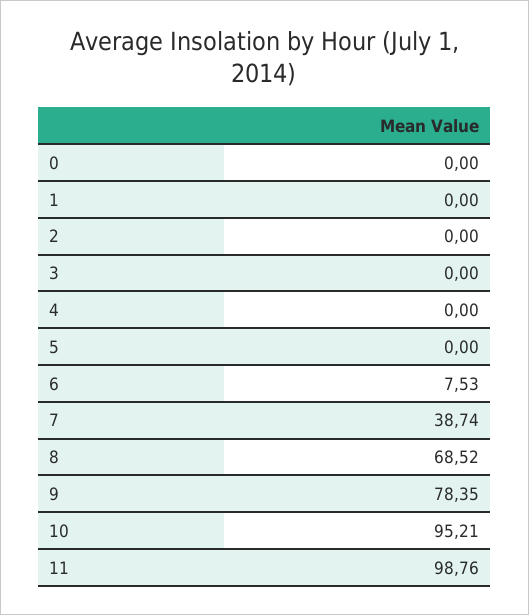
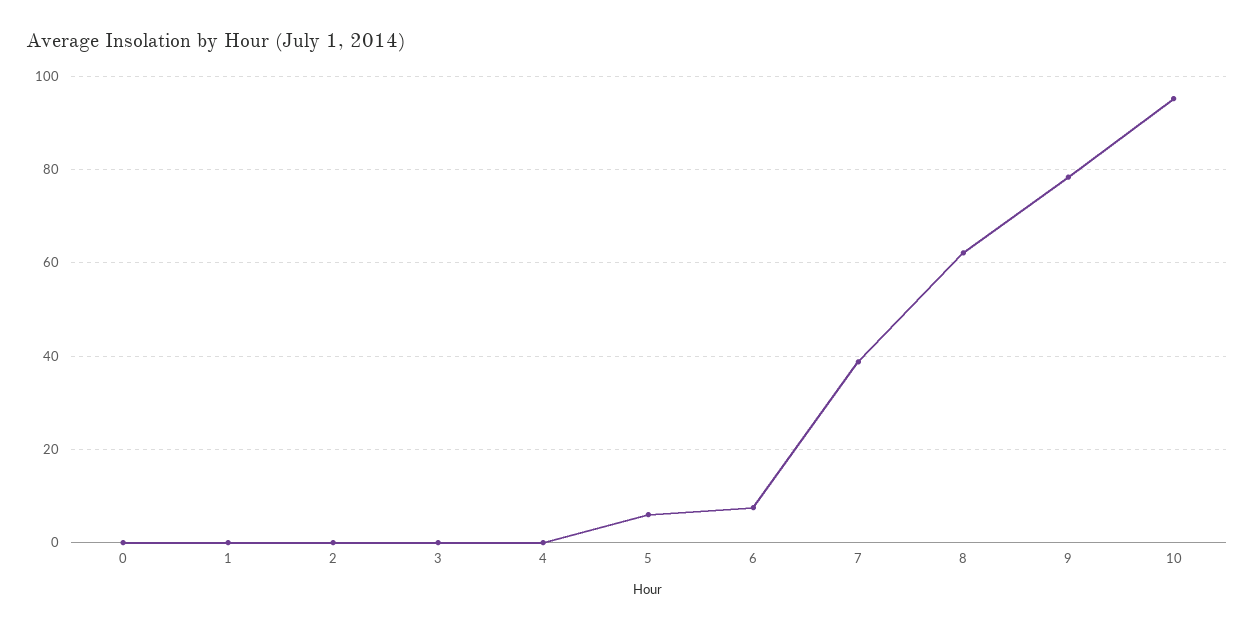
5: 0 -> 6
8: 68.52 -> 62
11: 98.76 -> none

